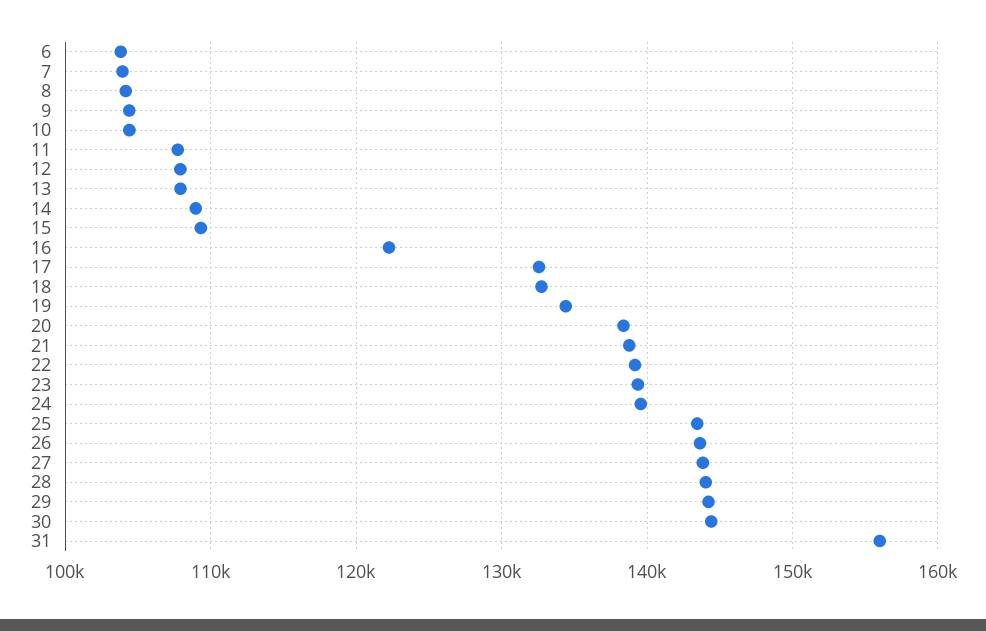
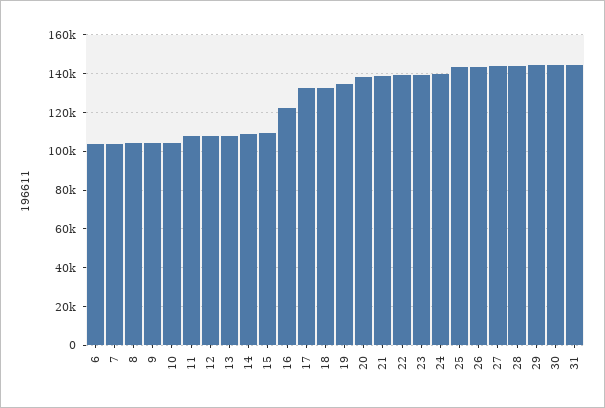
31: 156000 -> 145000

